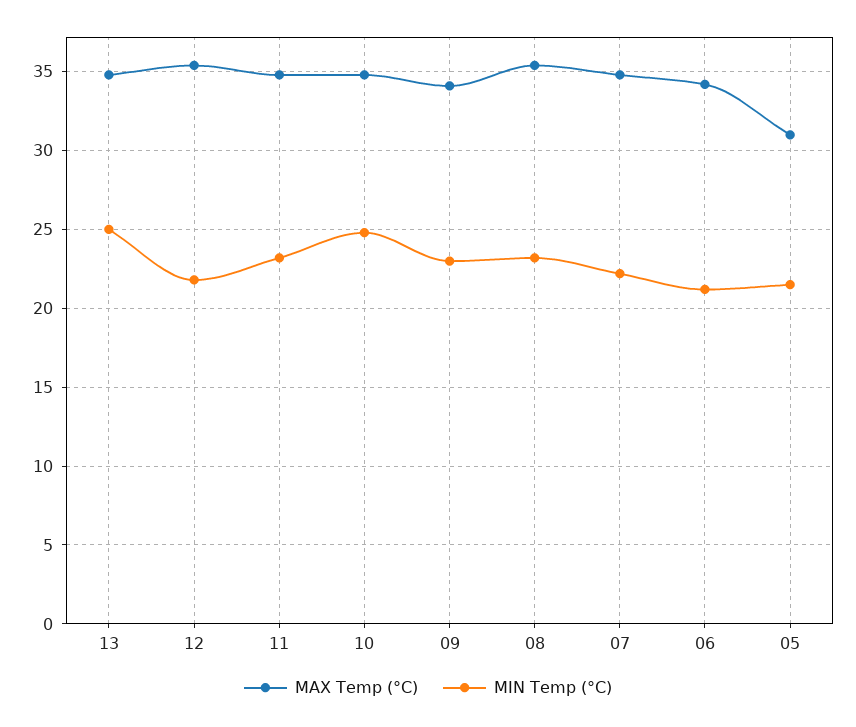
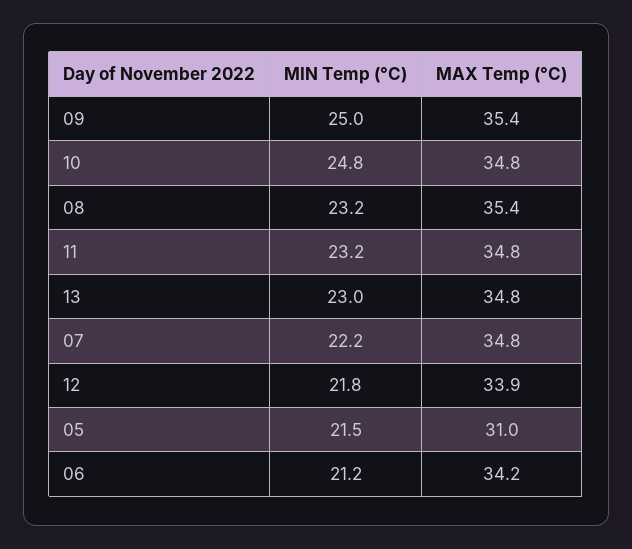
MIN Temp (°C), 13: 25 -> 23
MAX Temp (°C), 12: 35.5 -> 33.9
MAX Temp (°C), 09: 34 -> 35.4
MIN Temp (°C), 09: 23 -> 25

